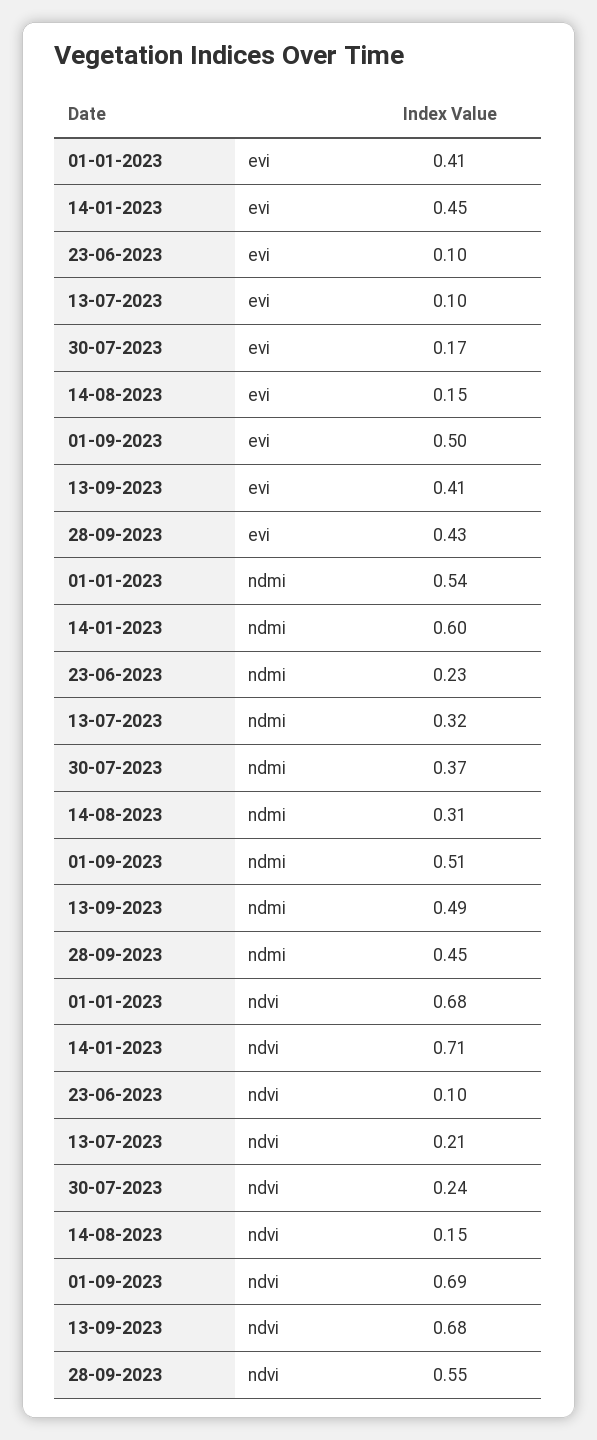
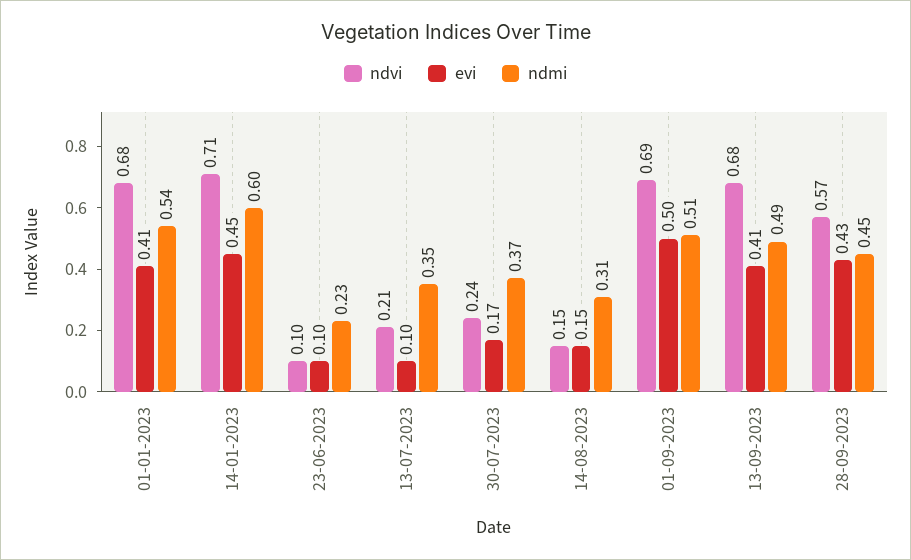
ndmi, 13-07-2023: 0.32 -> 0.35
ndvi, 28-09-2023: 0.55 -> 0.57

